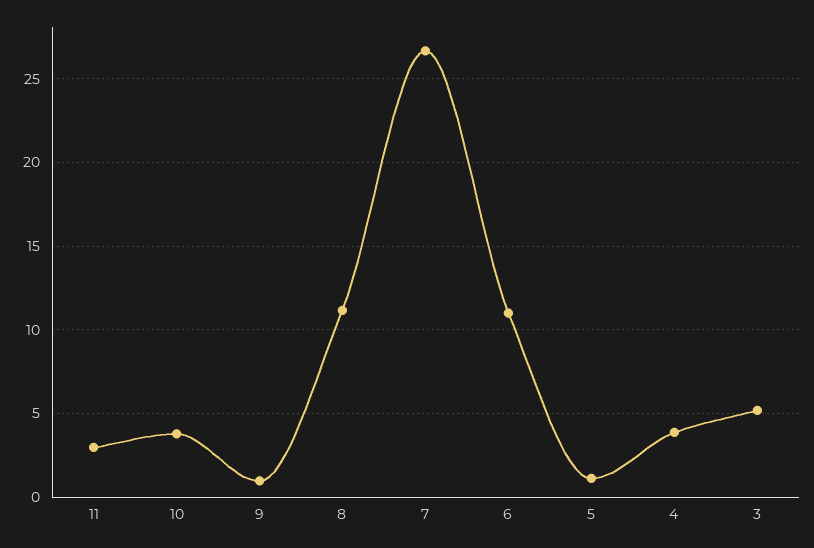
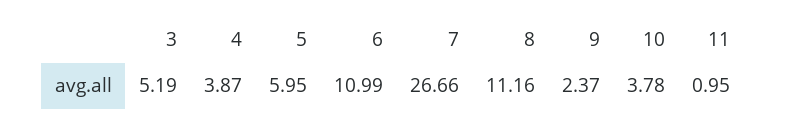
11: 3 -> 0.95
9: 1 -> 2.37
5: 1 -> 5.95

